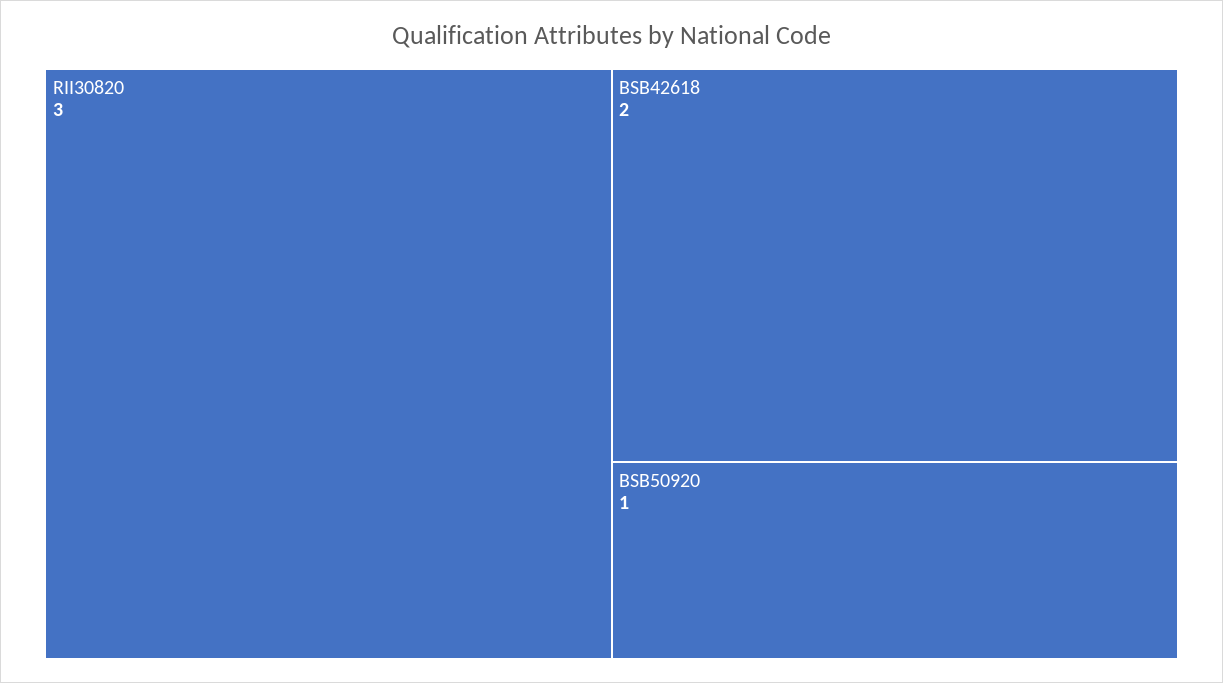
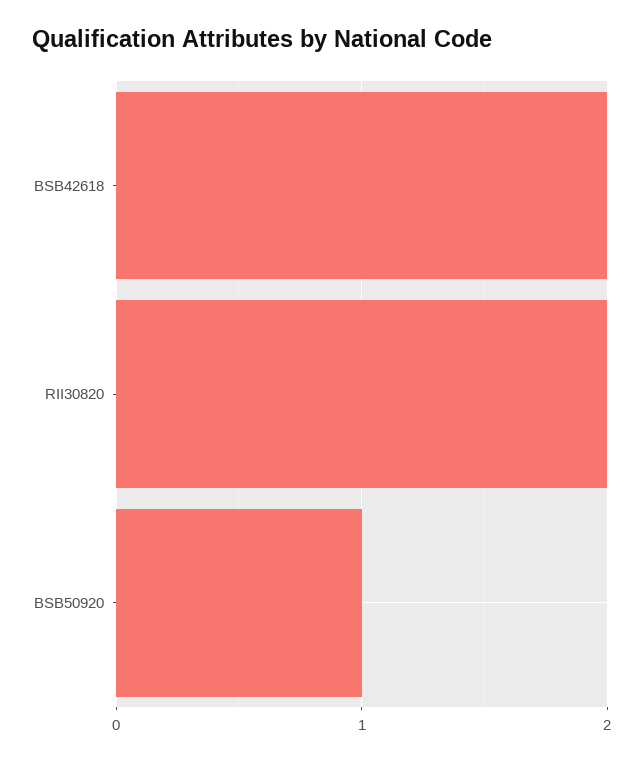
RII30820: 3 -> 2

